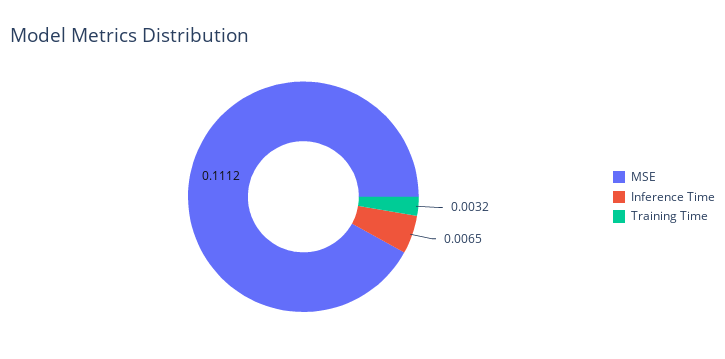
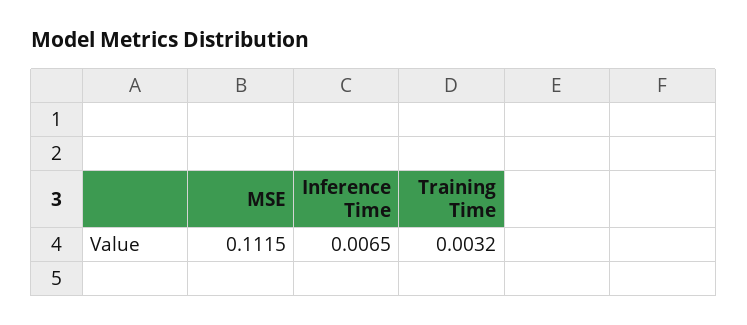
MSE: 0.1112 -> 0.1115

